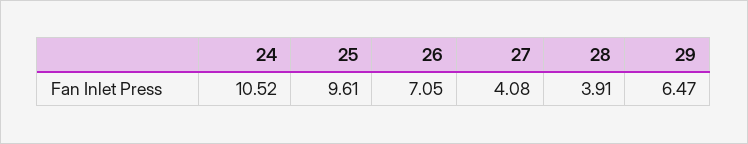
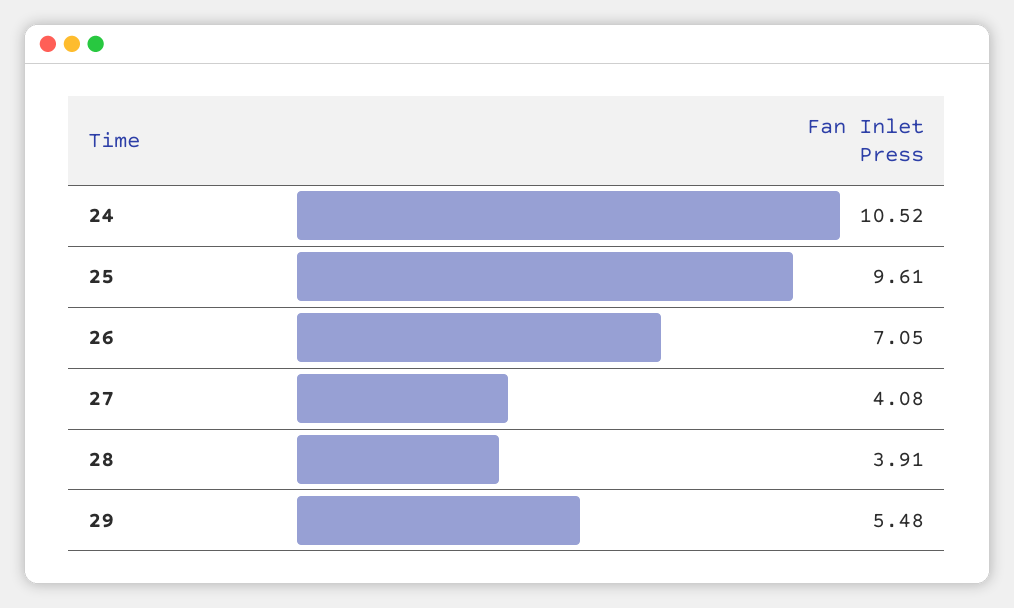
29: 6.47 -> 5.48

